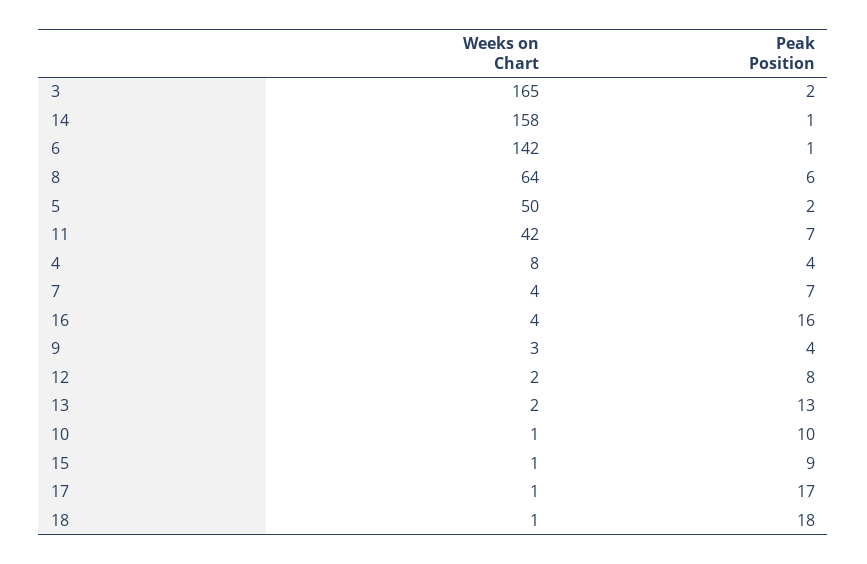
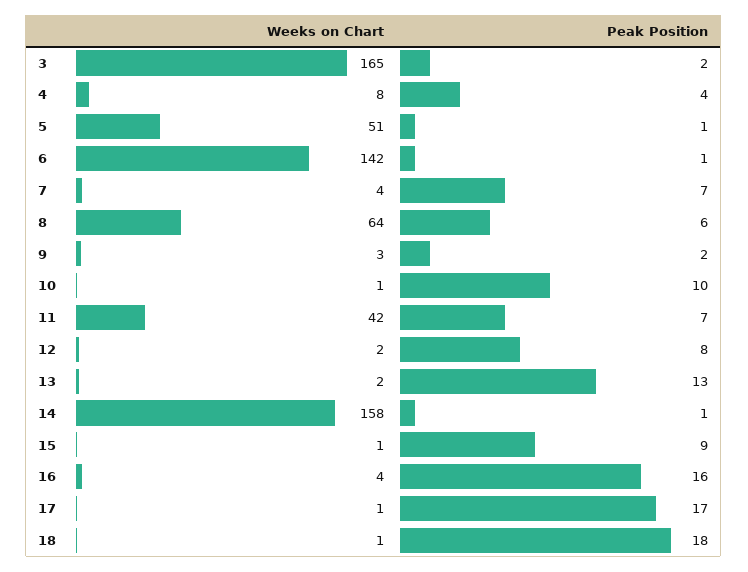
Weeks on Chart, 5: 50 -> 51
Peak Position, 5: 2 -> 1
Peak Position, 9: 4 -> 2

